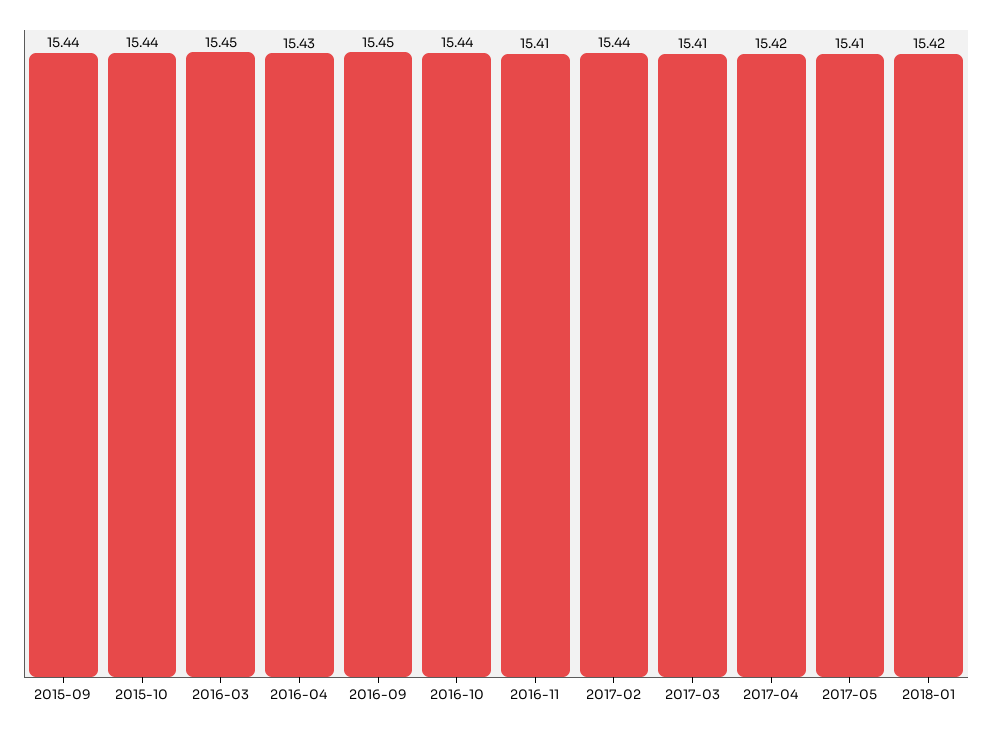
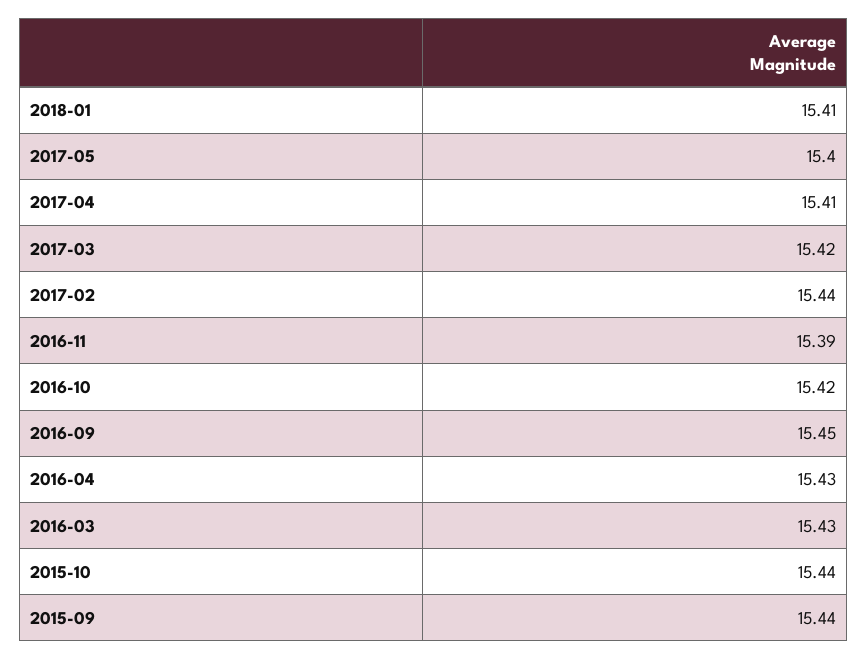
2016-03: 15.45 -> 15.43
2016-10: 15.44 -> 15.42
2016-11: 15.41 -> 15.39
2017-03: 15.41 -> 15.42
2017-04: 15.42 -> 15.41
2017-05: 15.41 -> 15.4
2018-01: 15.42 -> 15.41

